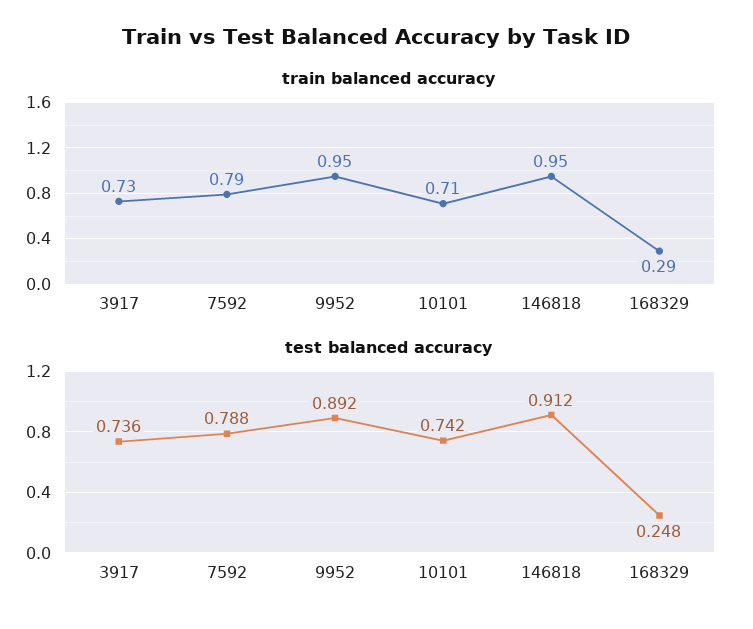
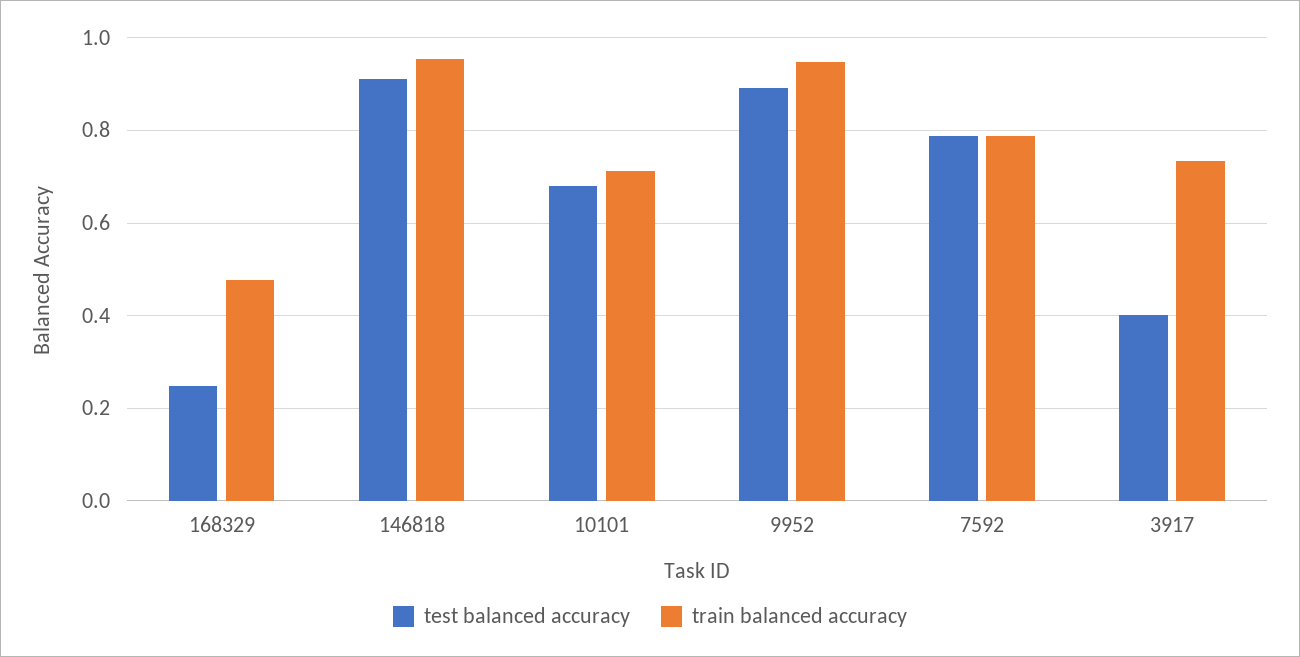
train balanced accuracy, 168329: 0.29 -> 0.48
test balanced accuracy, 3917: 0.736 -> 0.4
test balanced accuracy, 10101: 0.742 -> 0.68

